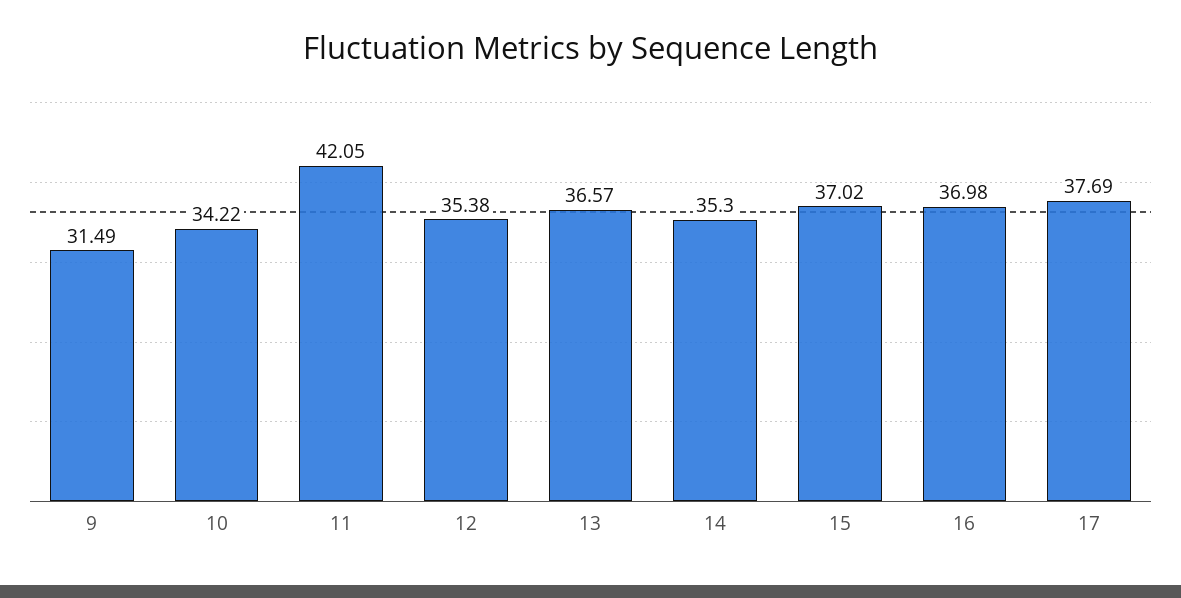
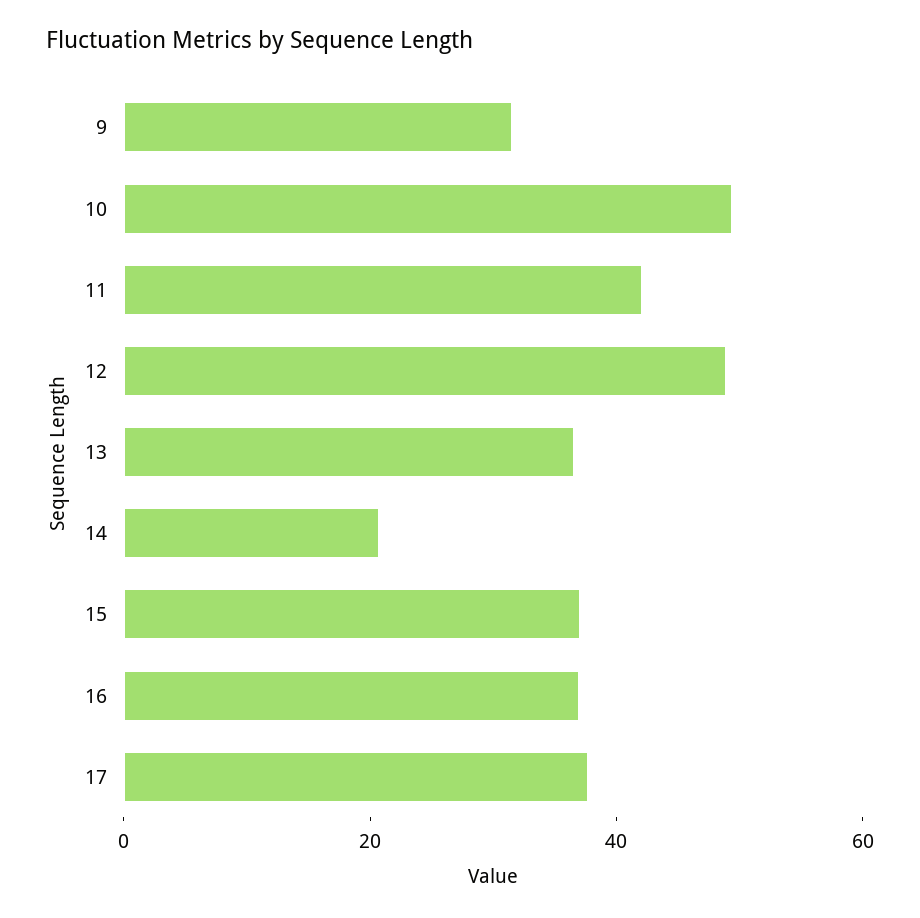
10: 34.22 -> 50
12: 35.38 -> 50
14: 35.3 -> 20

